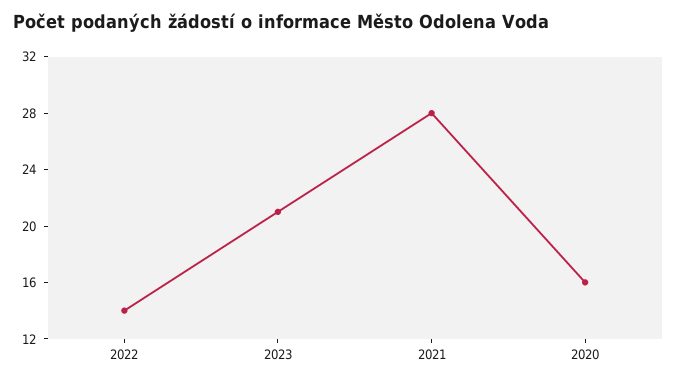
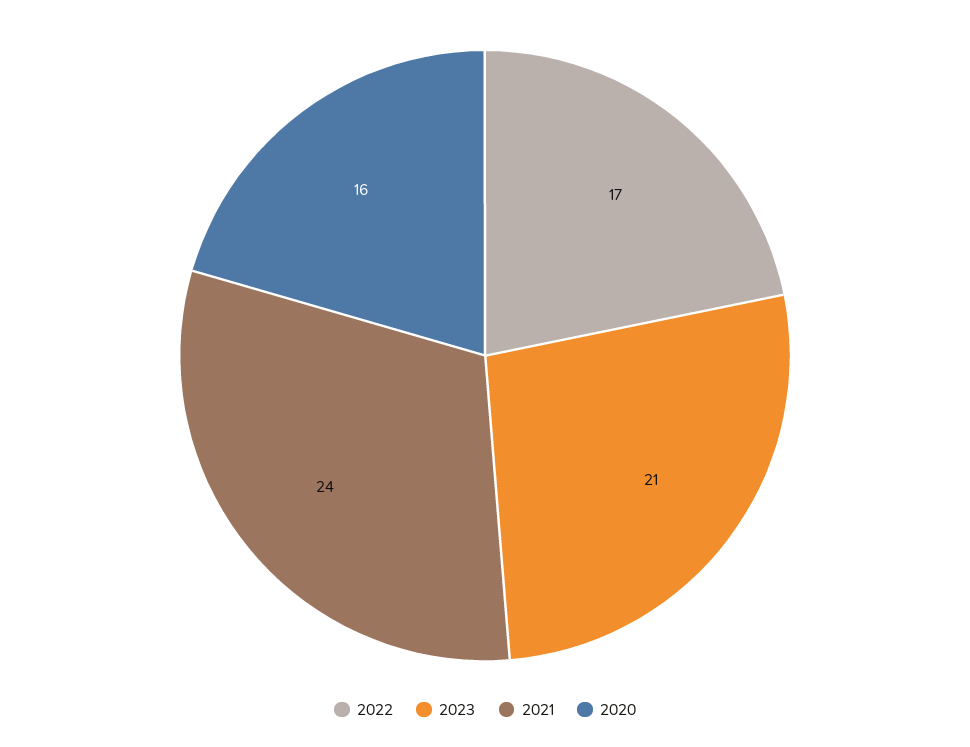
2022: 14 -> 17
2021: 28 -> 24

